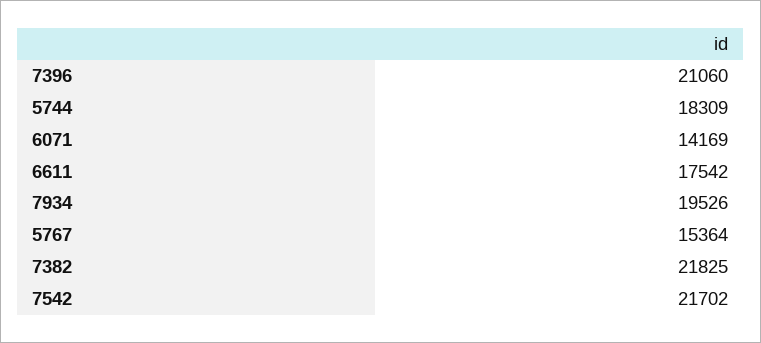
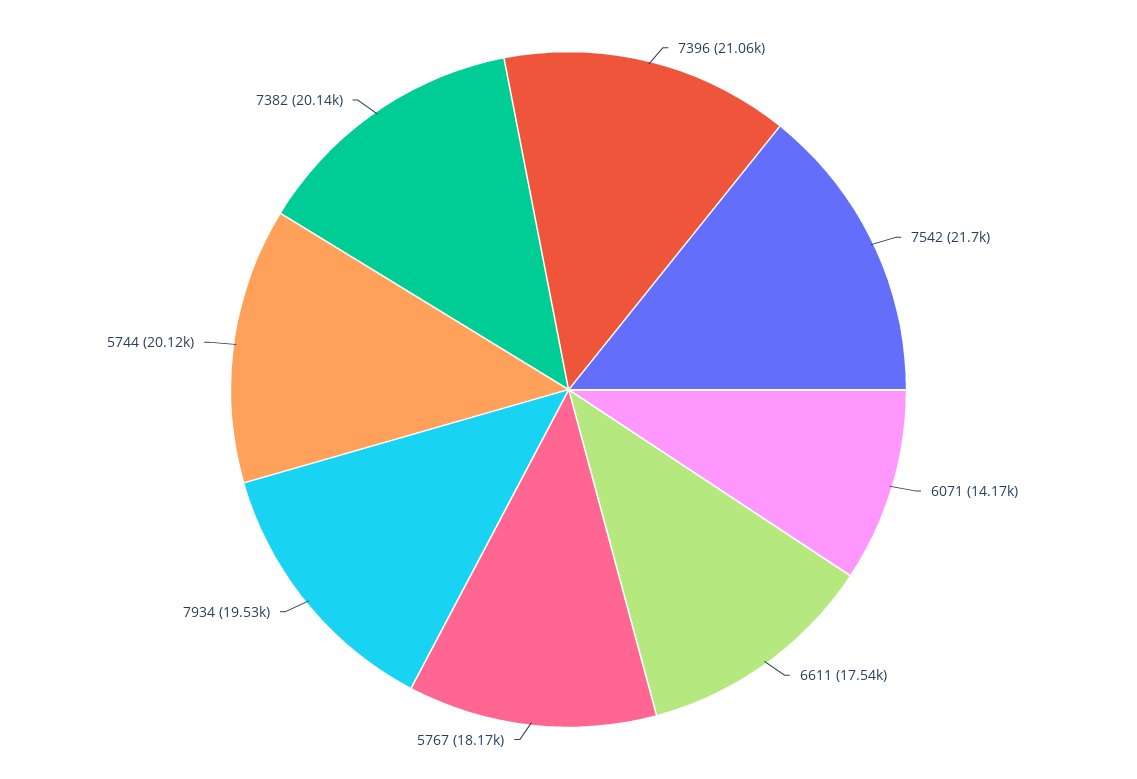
5744: 18309 -> 20120
5767: 15364 -> 18170
7382: 21825 -> 20140

